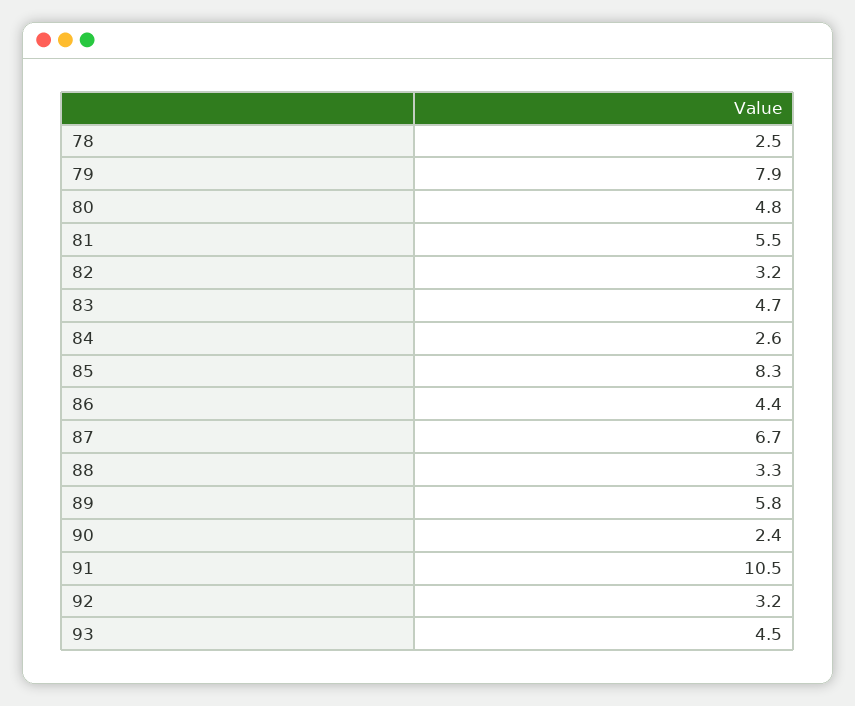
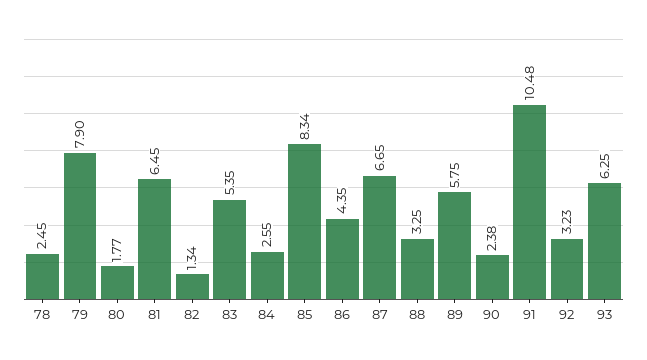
80: 4.8 -> 1.77
81: 5.5 -> 6.45
82: 3.2 -> 1.34
83: 4.7 -> 5.35
93: 4.5 -> 6.25

